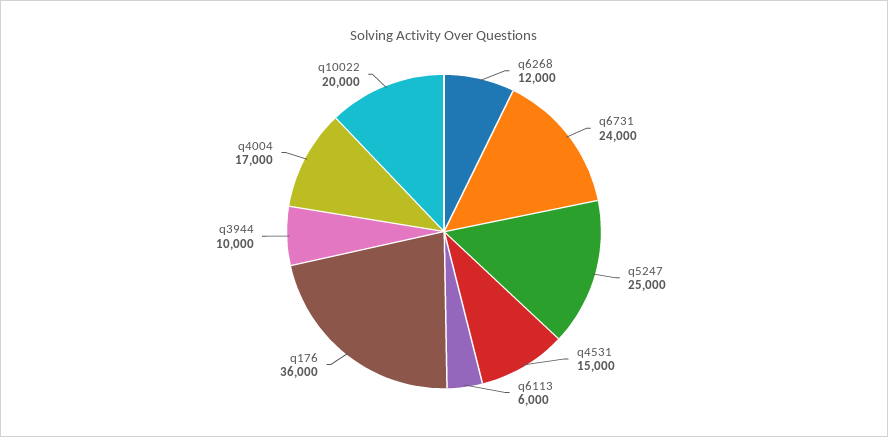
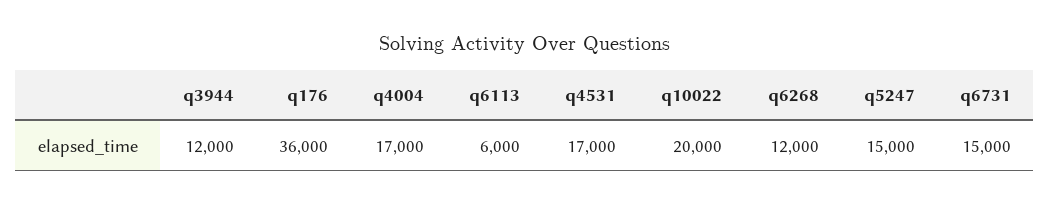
q6731: 24000 -> 15000
q5247: 25000 -> 15000
q4531: 15000 -> 17000
q3944: 10000 -> 12000

